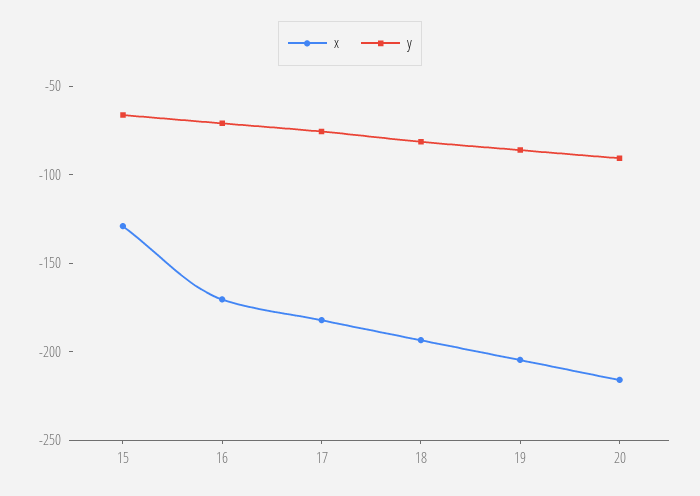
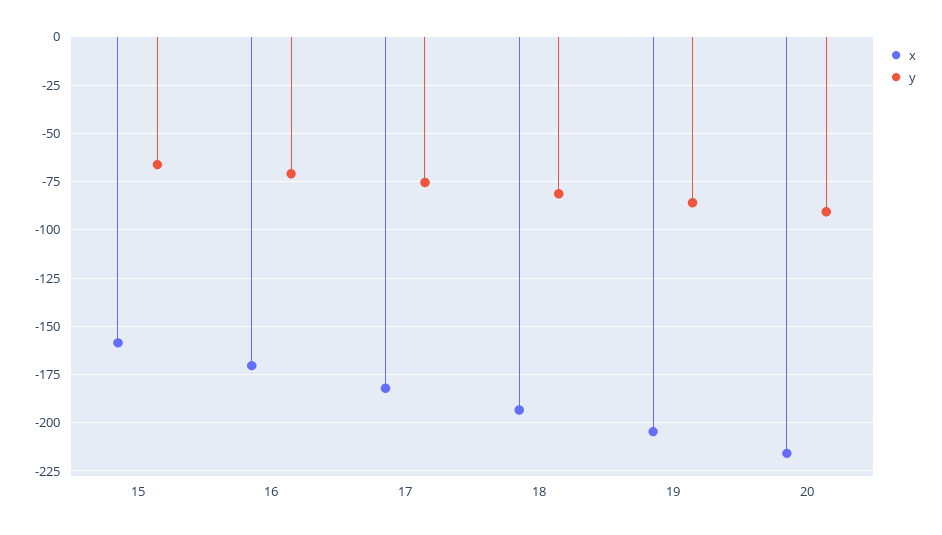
x, 15: -130 -> -160

